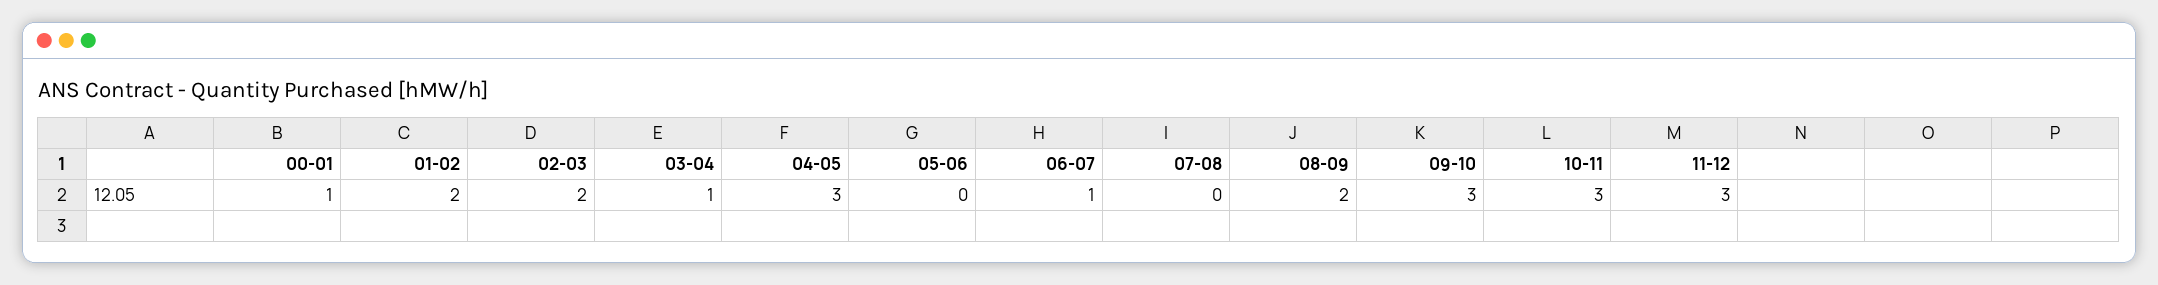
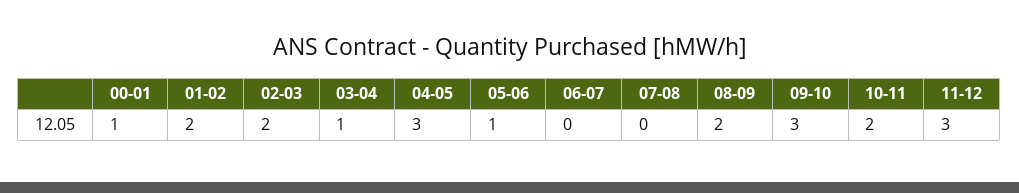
05-06: 0 -> 1
06-07: 1 -> 0
10-11: 3 -> 2

